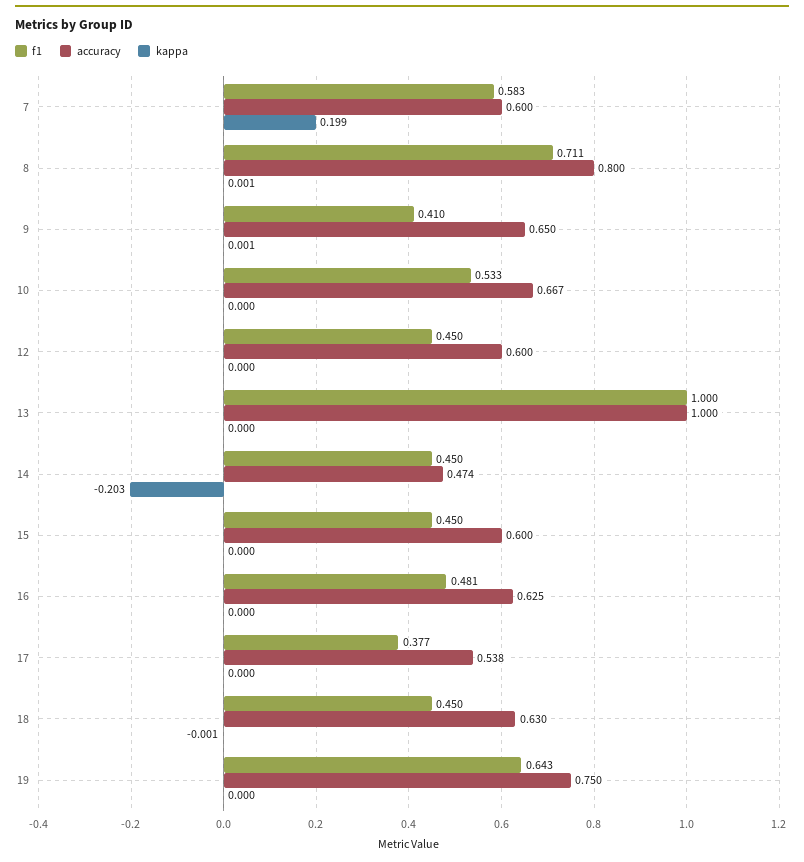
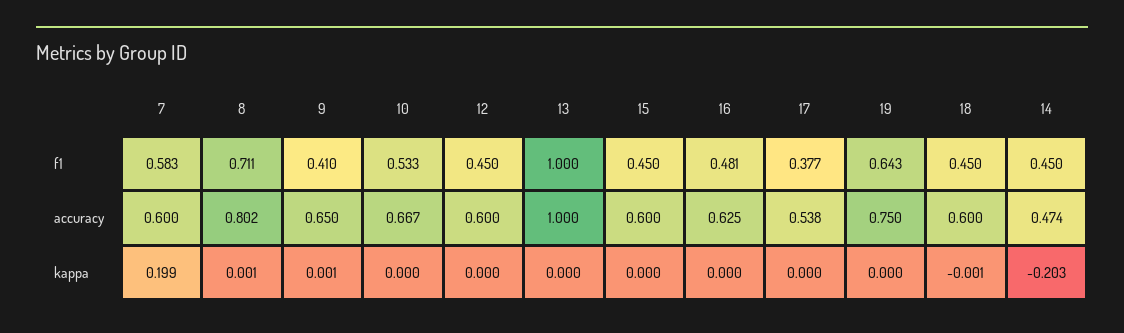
accuracy, 8: 0.8 -> 0.802
accuracy, 18: 0.63 -> 0.6

